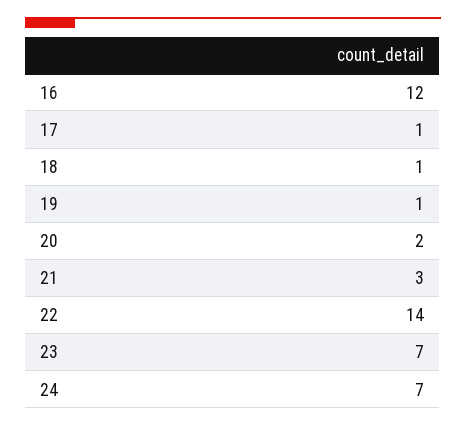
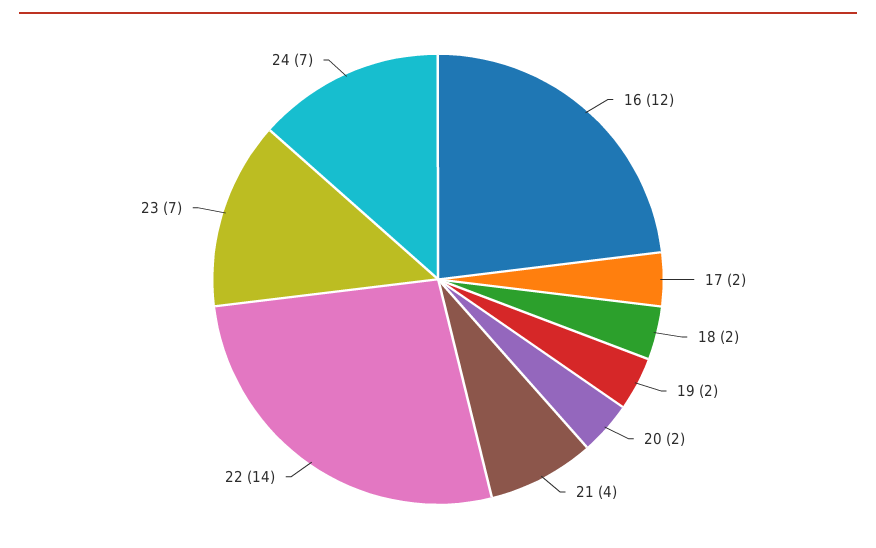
17: 1 -> 2
18: 1 -> 2
19: 1 -> 2
21: 3 -> 4

